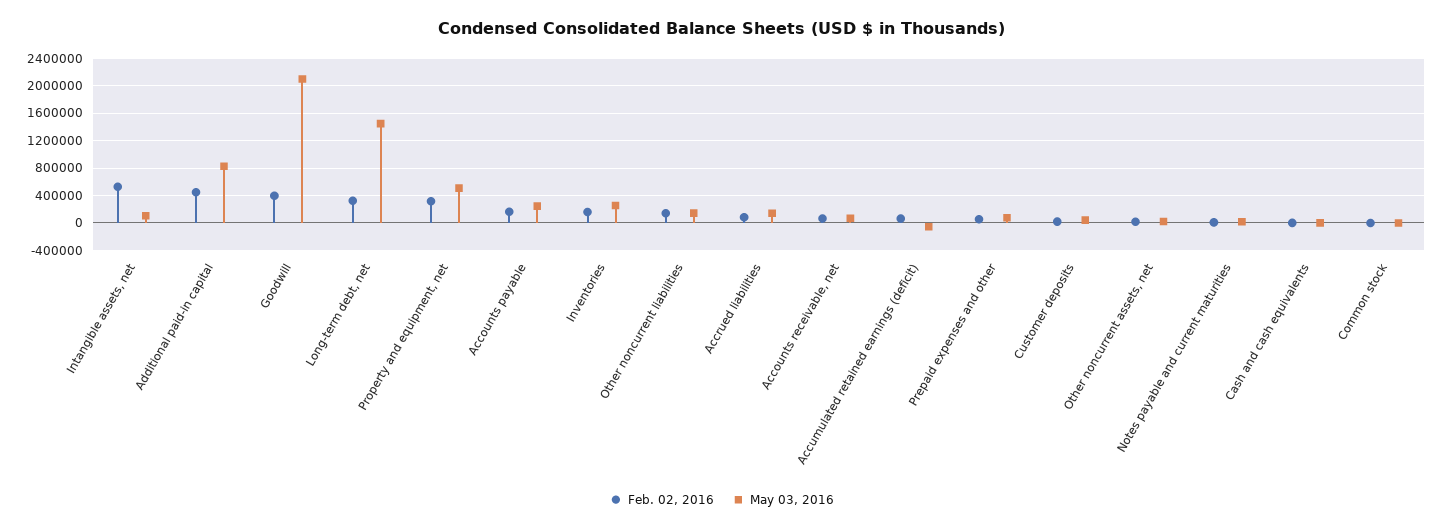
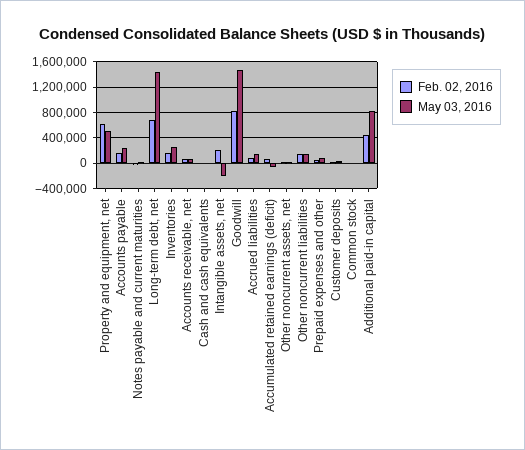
Feb. 02, 2016, Intangible assets, net: 500000 -> 200000
May 03, 2016, Intangible assets, net: 100000 -> -200000
Feb. 02, 2016, Goodwill: 400000 -> 800000
May 03, 2016, Goodwill: 2100000 -> 1500000
Feb. 02, 2016, Long-term debt, net: 300000 -> 700000
Feb. 02, 2016, Property and equipment, net: 300000 -> 600000

